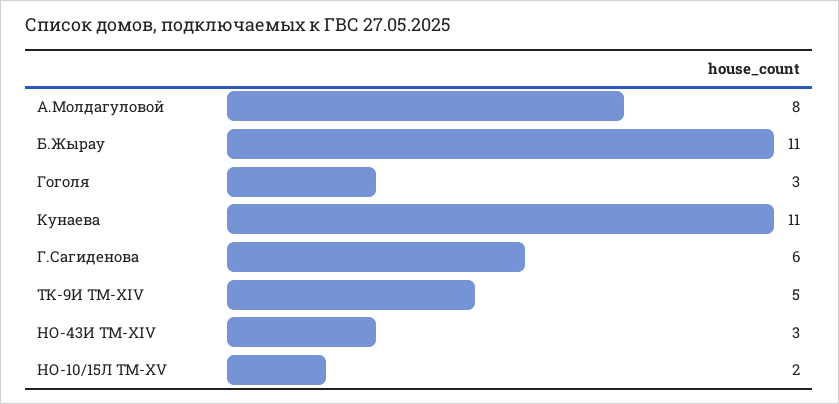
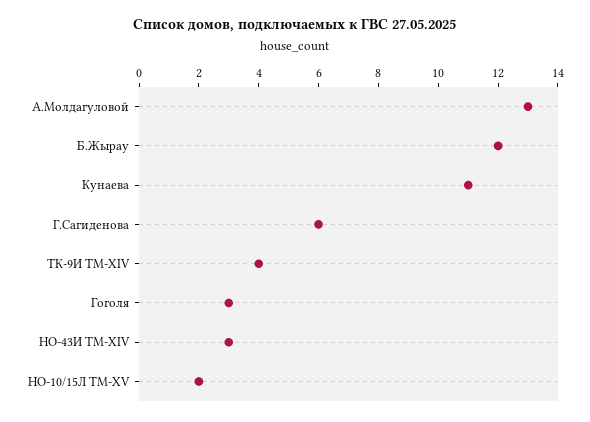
А.Молдагуловой: 8 -> 13
Б.Жырау: 11 -> 12
ТК-9И ТМ-XIV: 5 -> 4

